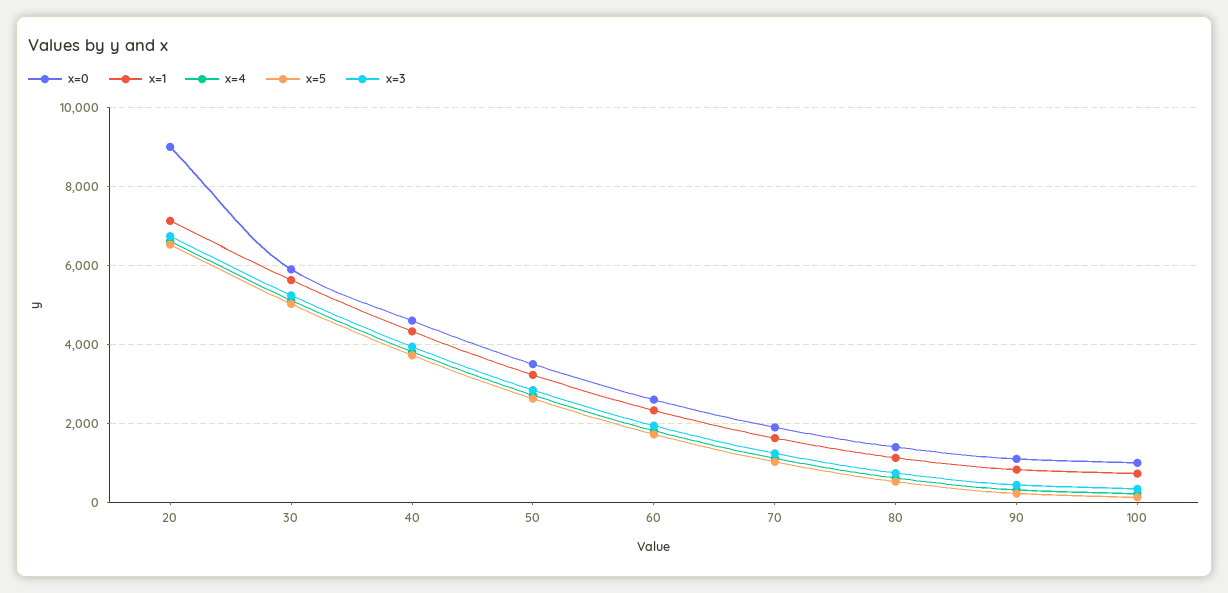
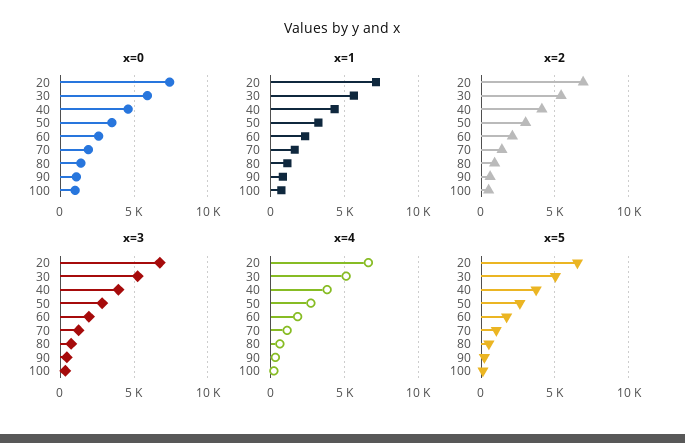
x=0, 20: 9000 -> 7500
x=2, 20: none -> 7000
x=2, 30: none -> 5500
x=2, 40: none -> 4000
x=2, 50: none -> 3000
x=2, 60: none -> 2000
x=2, 70: none -> 1500
x=2, 80: none -> 1000
x=2, 90: none -> 500
x=2, 100: none -> 500

